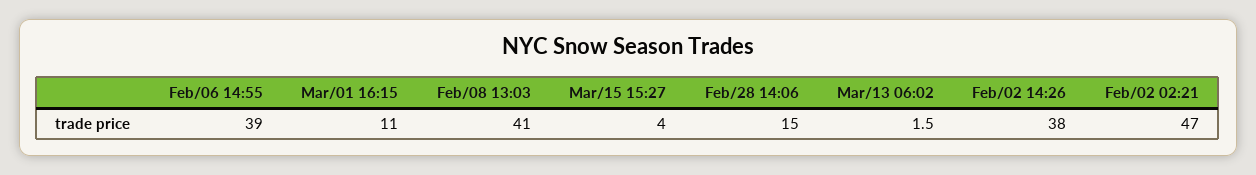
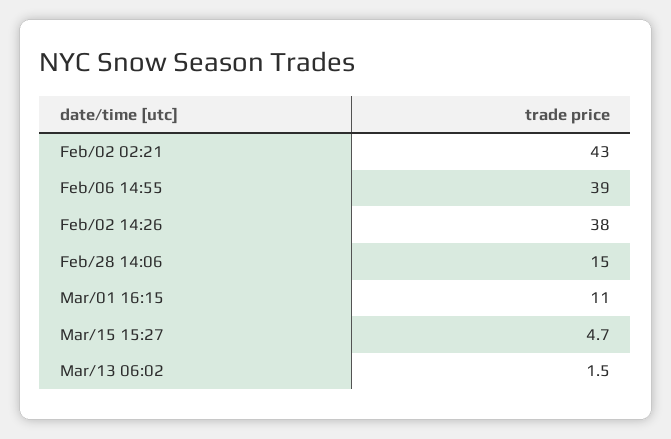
Feb/08 13:03: 41 -> none
Mar/15 15:27: 4 -> 4.7
Feb/02 02:21: 47 -> 43

